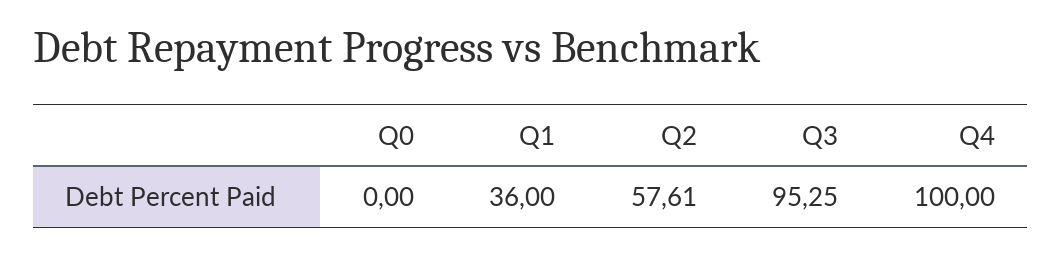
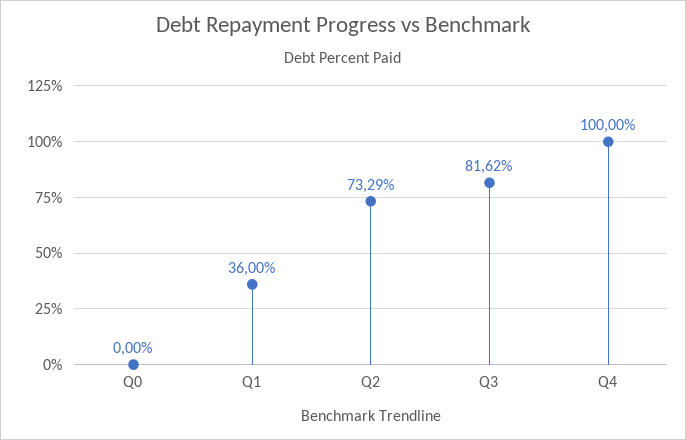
Q2: 57.61 -> 73.29
Q3: 95.25 -> 81.62

